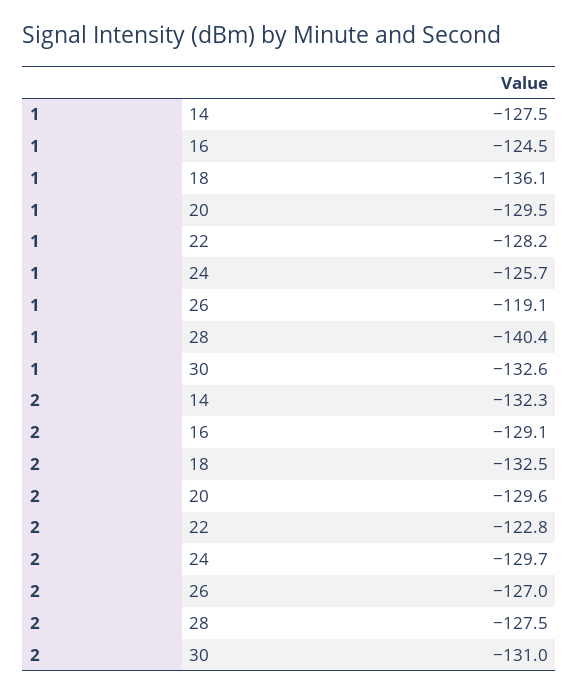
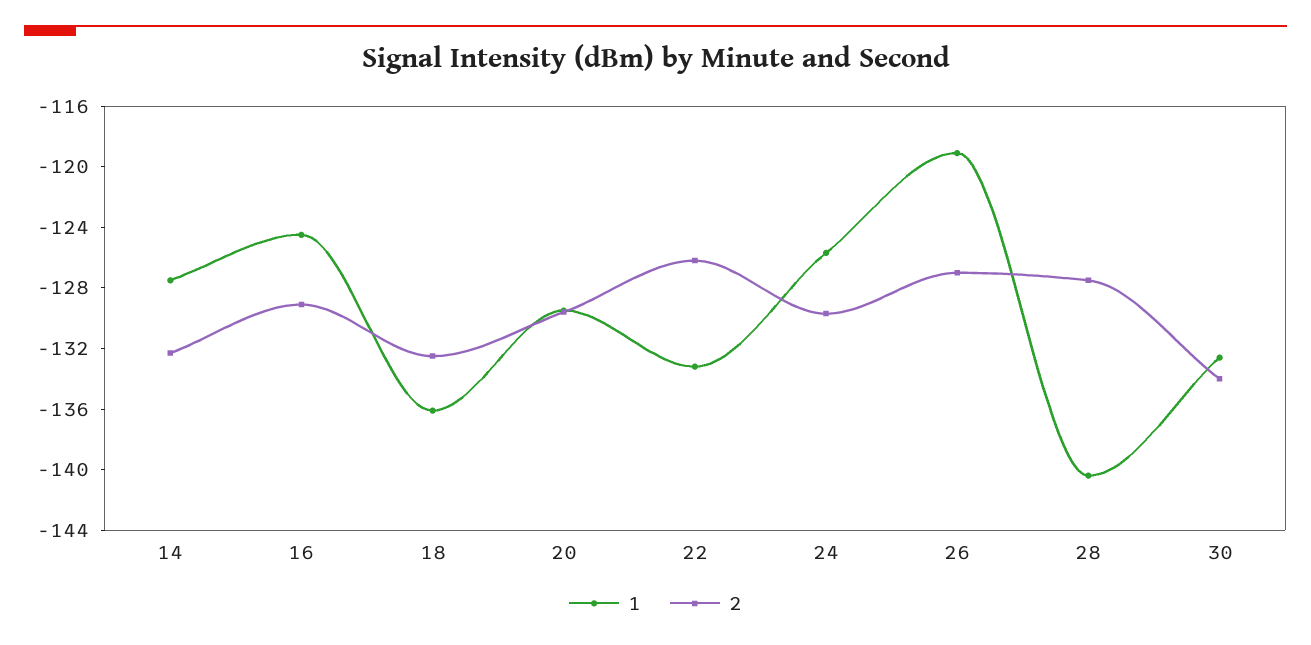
1, 22: -128.2 -> -133
2, 22: -122.8 -> -126
2, 30: -131 -> -134

